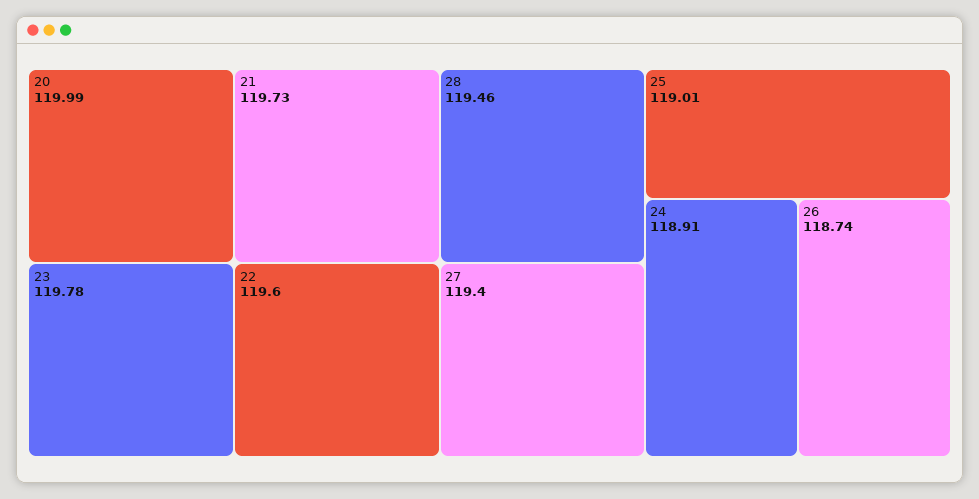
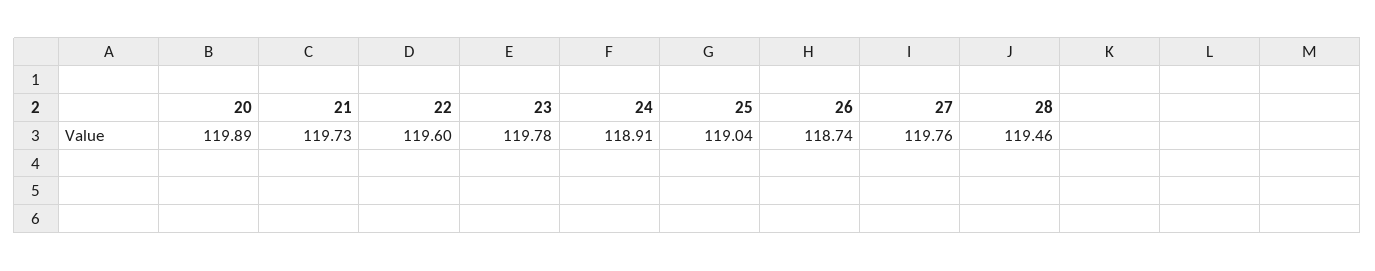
20: 119.99 -> 119.89
27: 119.4 -> 119.76
25: 119.01 -> 119.04

